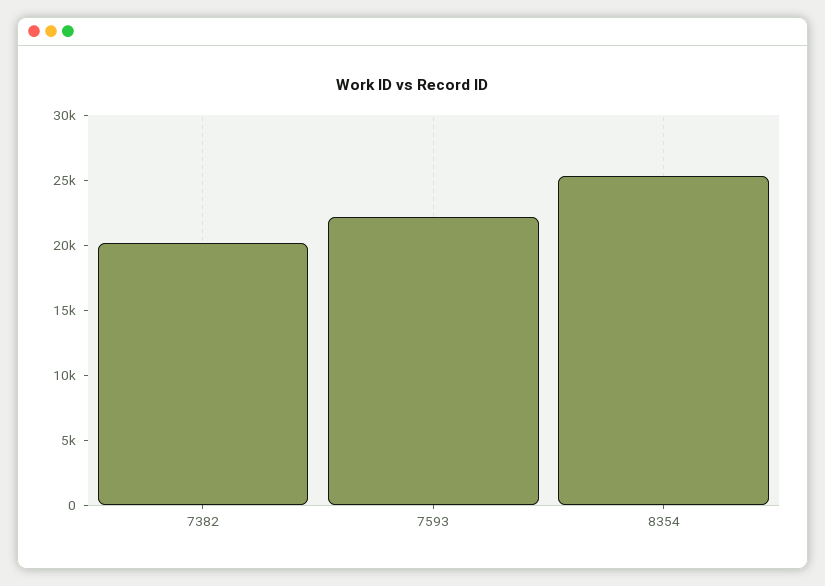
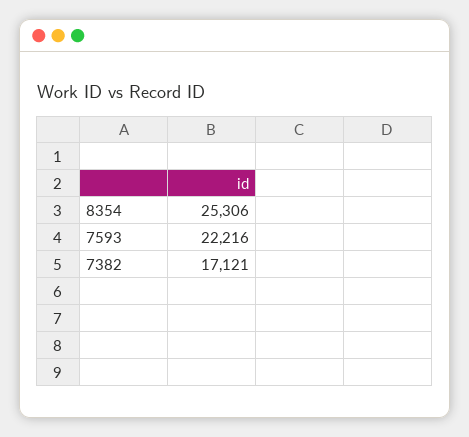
7382: 20000 -> 17121

